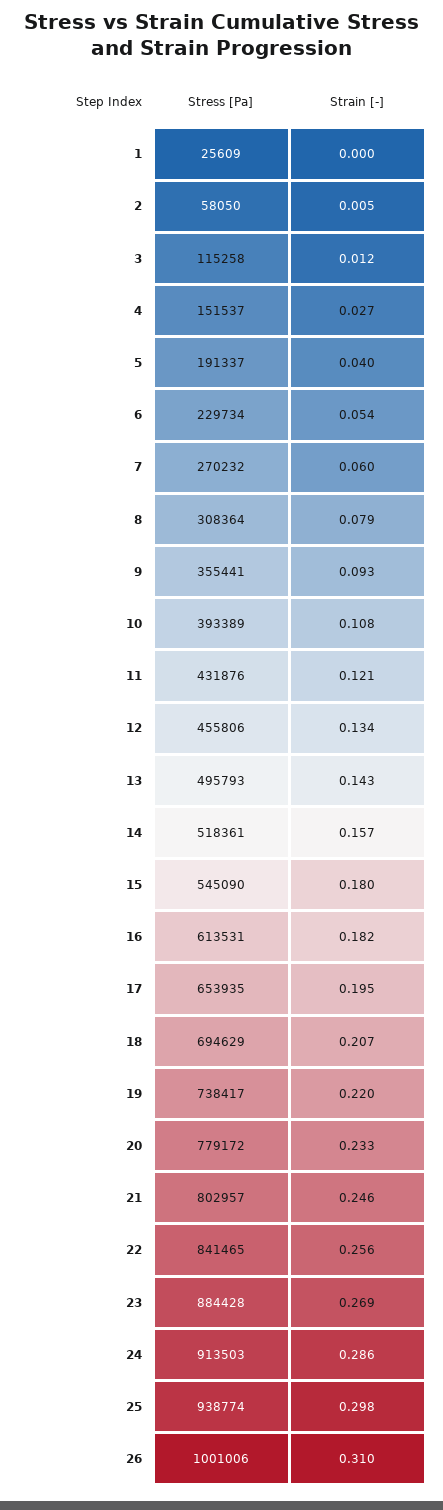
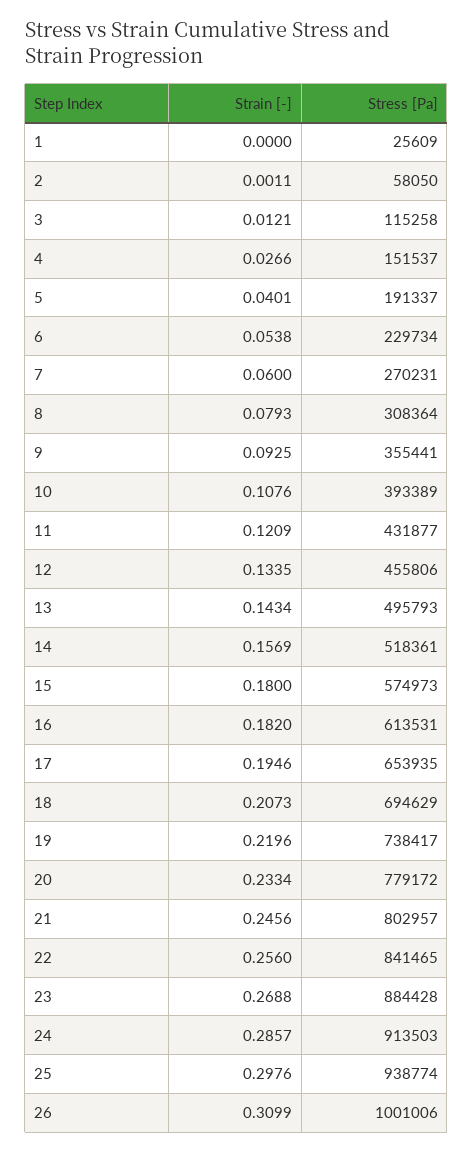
Strain [-], 2: 0.005 -> 0.0011
Stress [Pa], 7: 270232 -> 270231
Stress [Pa], 11: 431876 -> 431877
Stress [Pa], 15: 545090 -> 574973

